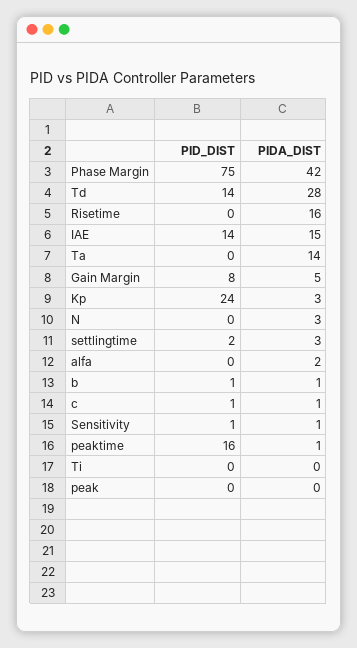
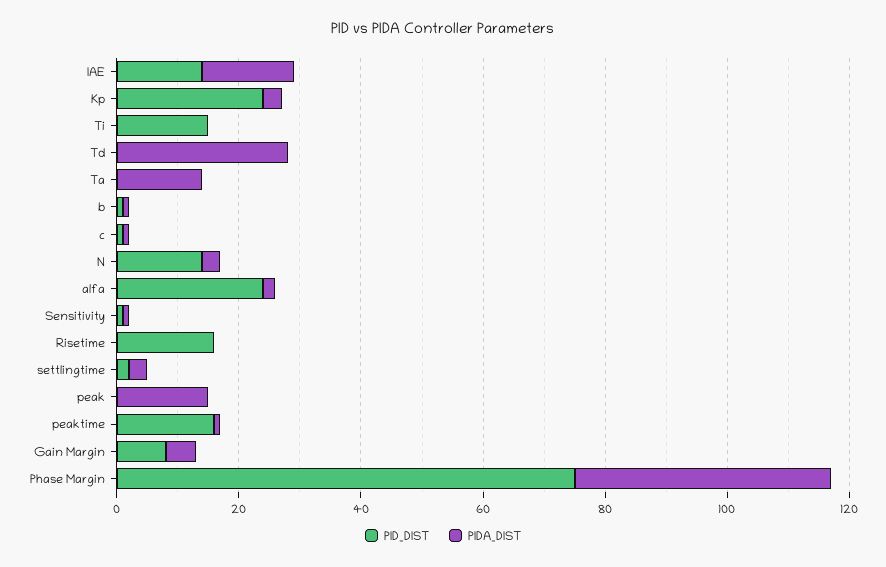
PID_DIST, Td: 14 -> 0
PID_DIST, Risetime: 0 -> 15
PIDA_DIST, Risetime: 16 -> 0
PID_DIST, N: 0 -> 15
PID_DIST, alfa: 0 -> 25
PID_DIST, Ti: 0 -> 15
PIDA_DIST, peak: 0 -> 15

